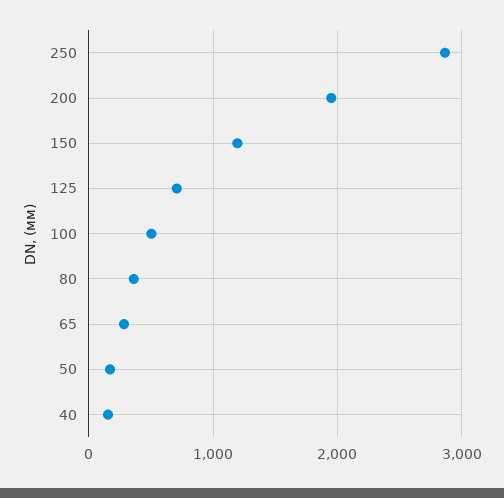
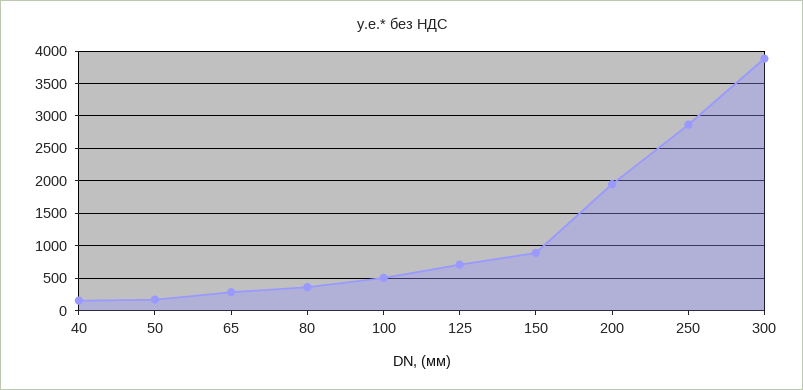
150: 1200 -> 900
300: none -> 3900

